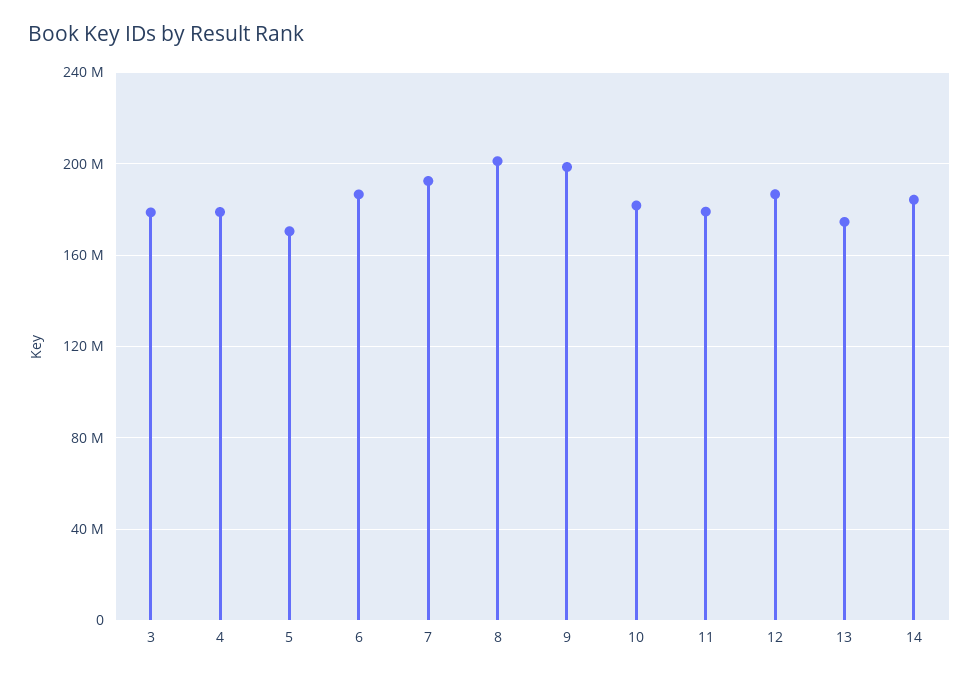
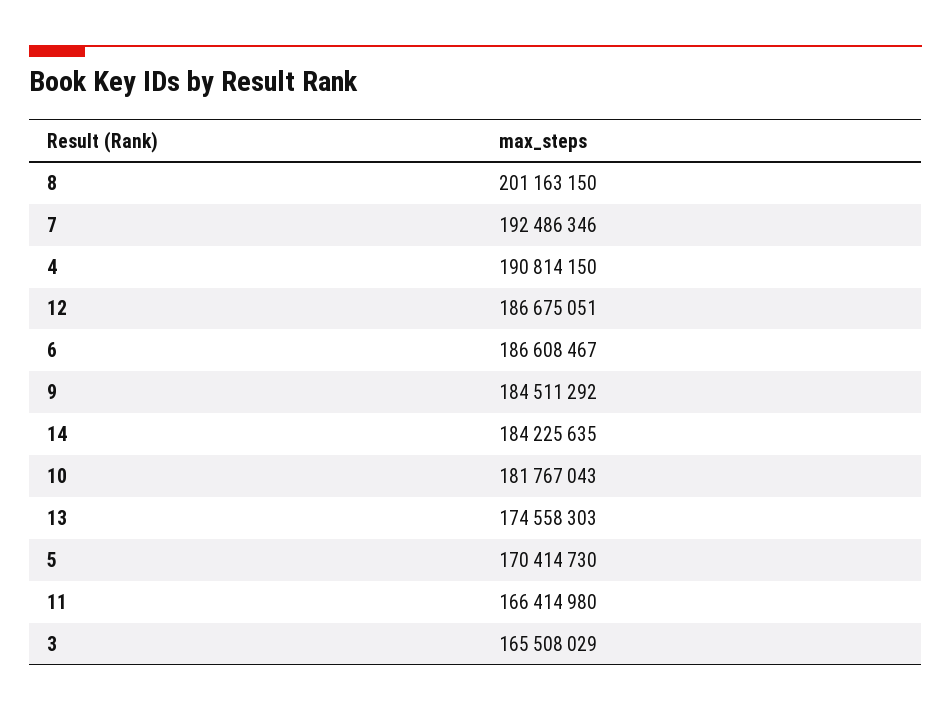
3: 180000000 -> 165508029
4: 180000000 -> 190814150
9: 200000000 -> 184511292
11: 180000000 -> 166414980

